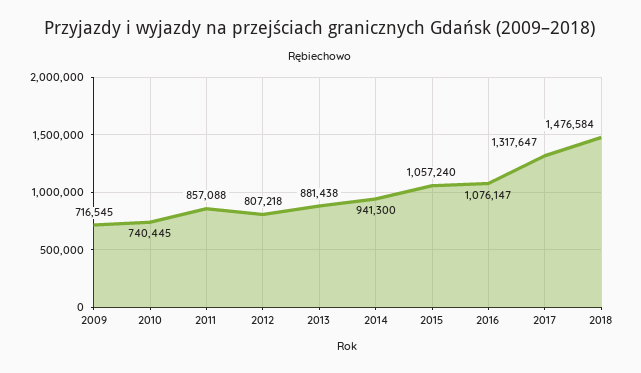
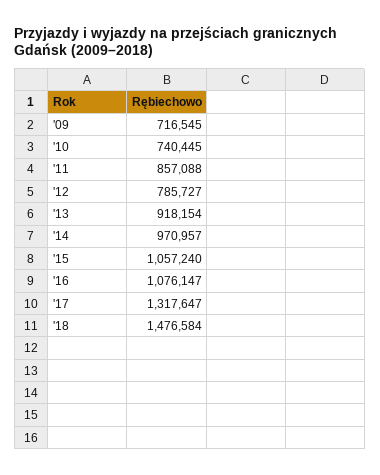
2012: 807218 -> 785727
2013: 881438 -> 918154
2014: 941300 -> 970957

